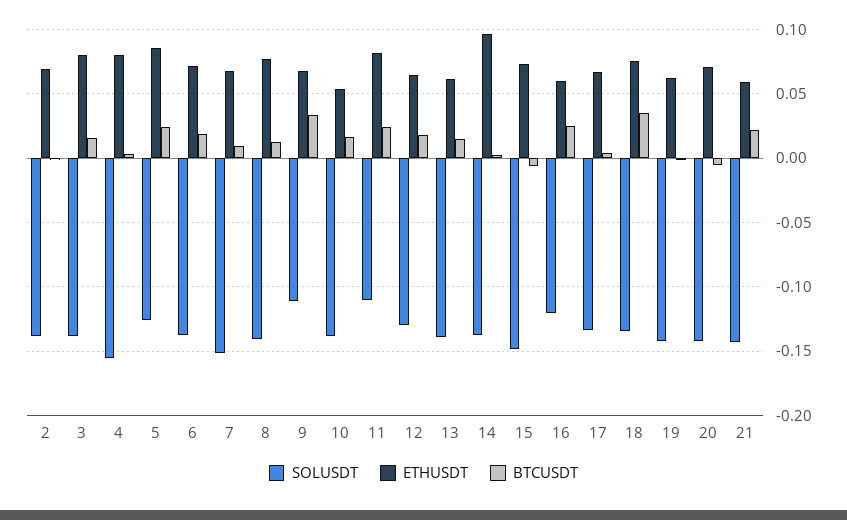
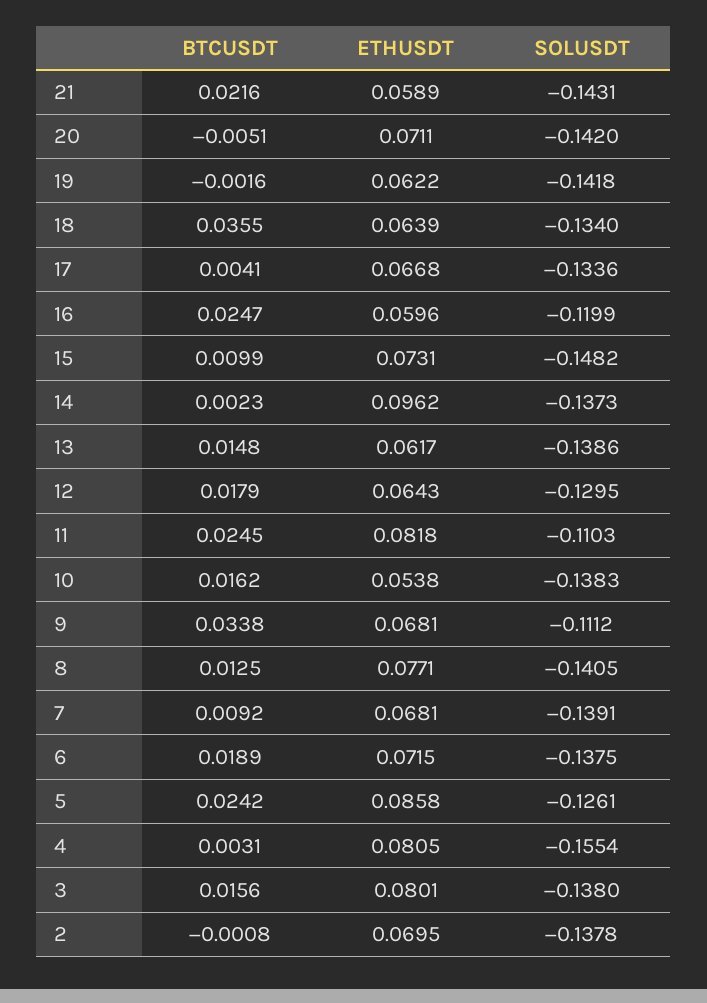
SOLUSDT, 7: -0.15 -> -0.1391
BTCUSDT, 15: -0.005 -> 0.0099
ETHUSDT, 18: 0.075 -> 0.0639

